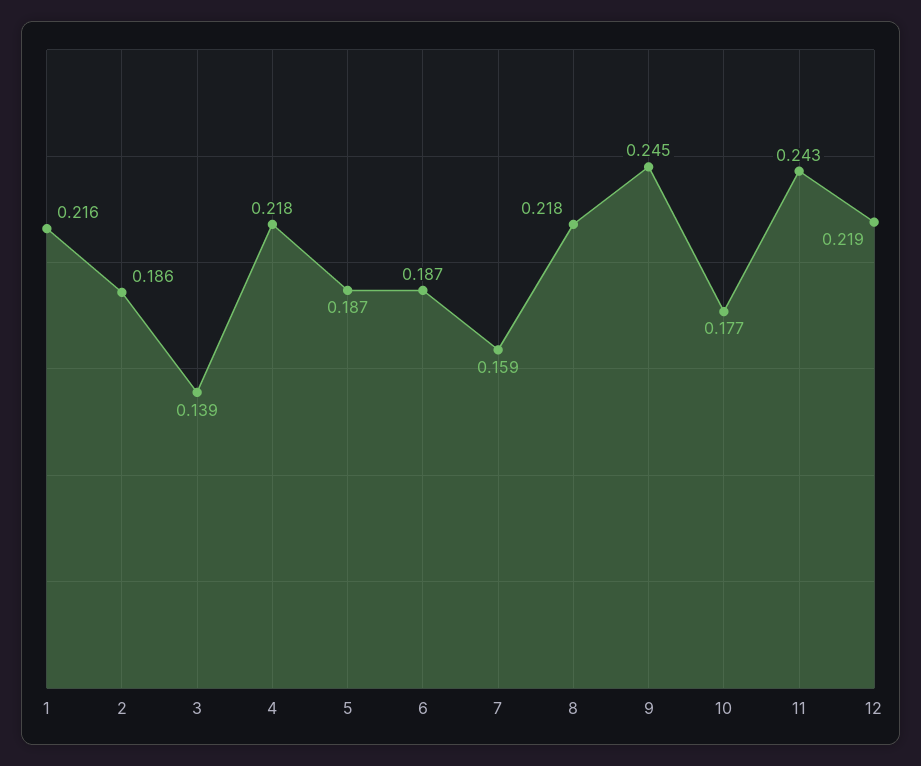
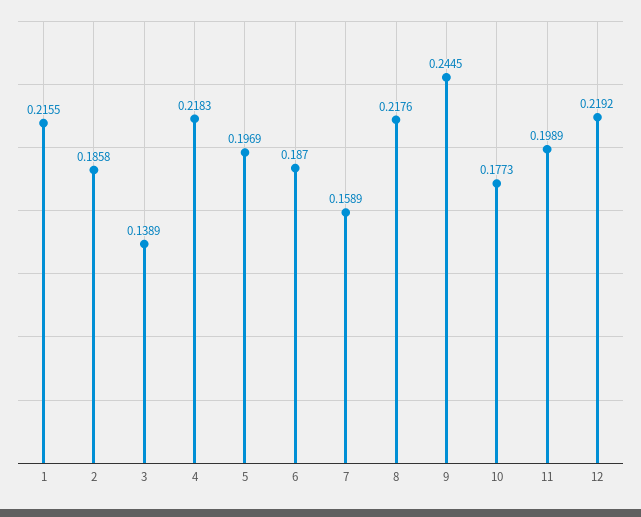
5: 0.187 -> 0.1969
11: 0.243 -> 0.1989

